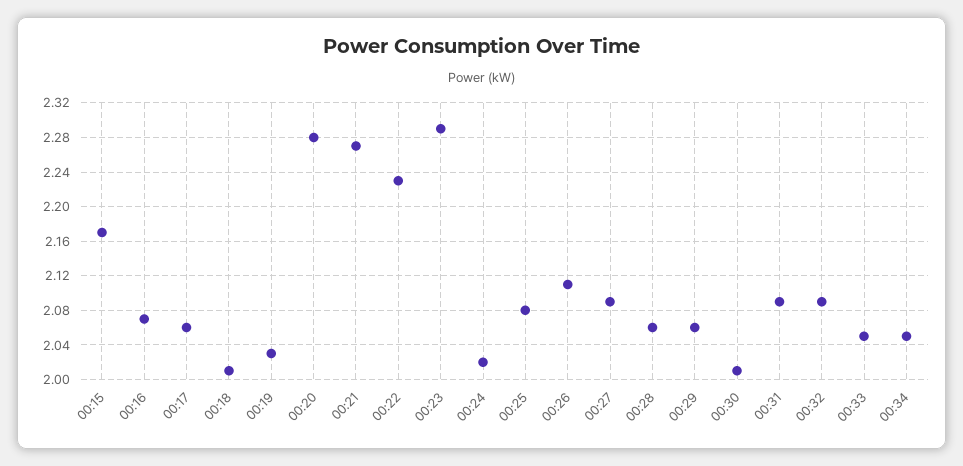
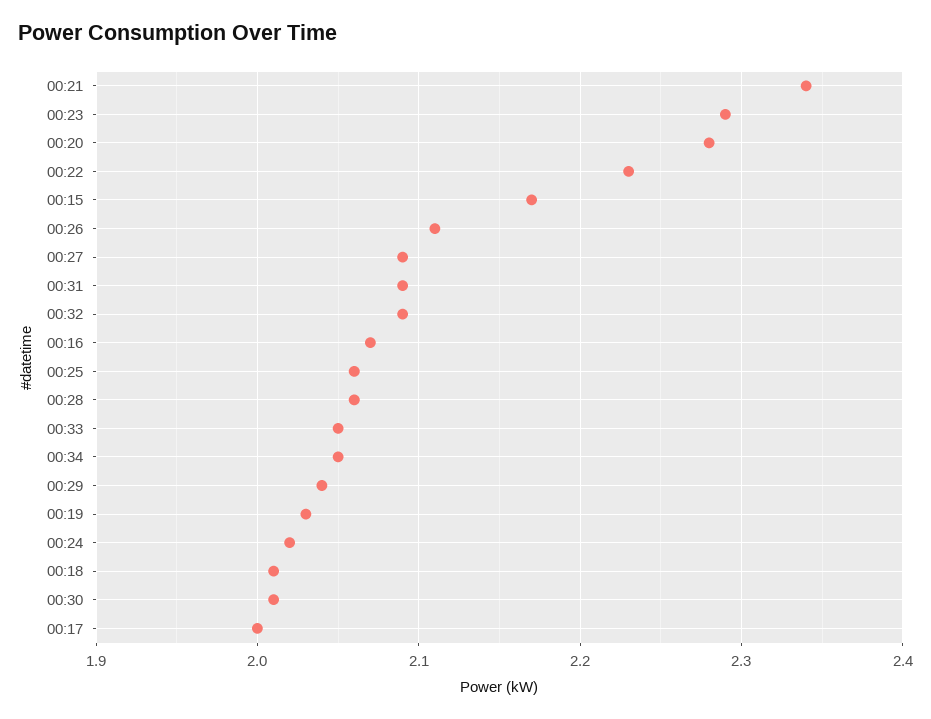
00:17: 2.06 -> 2
00:21: 2.27 -> 2.34
00:25: 2.08 -> 2.06
00:29: 2.06 -> 2.04

